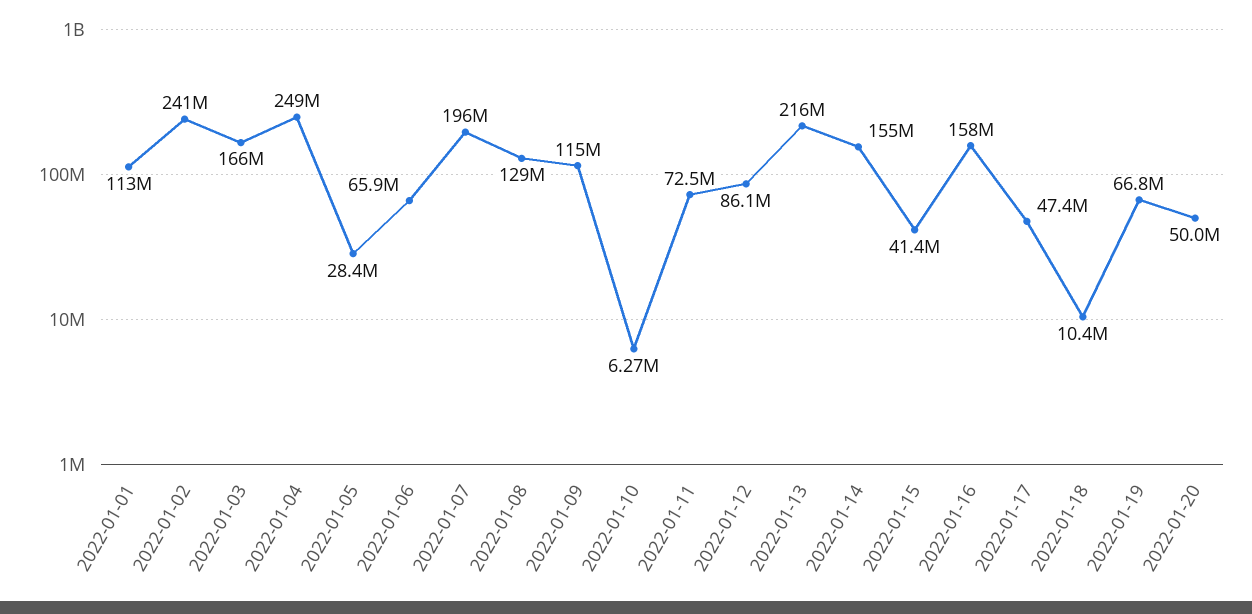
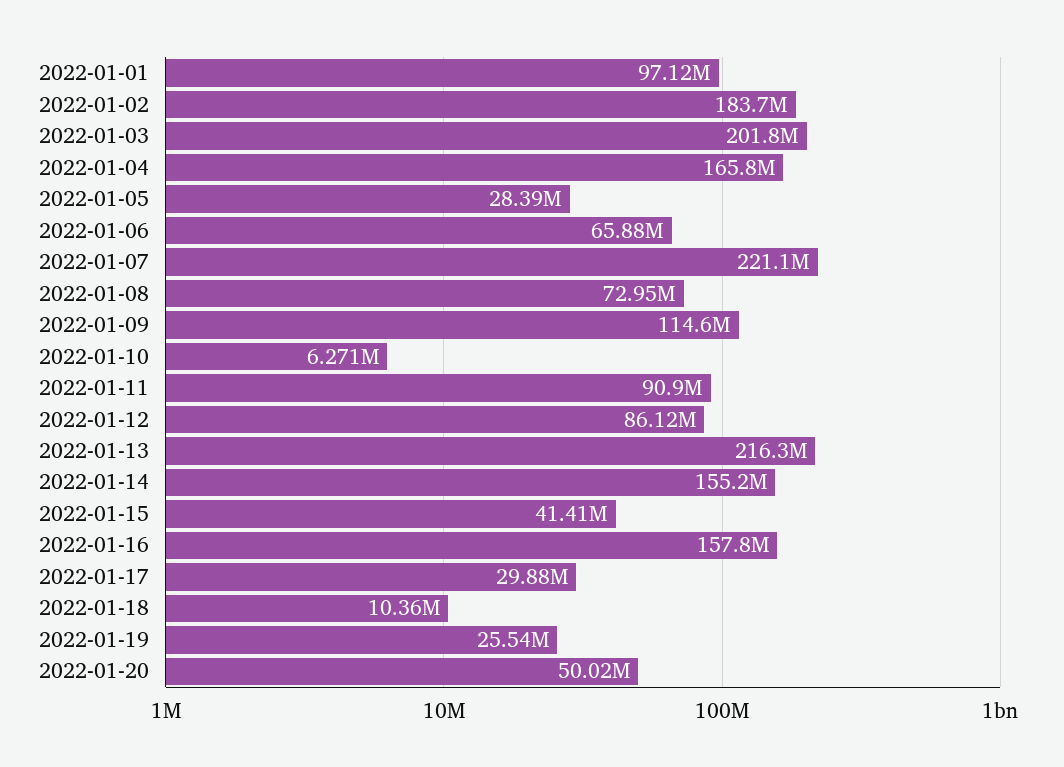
2022-01-01: 113000000 -> 97120000
2022-01-02: 241000000 -> 183700000
2022-01-03: 166000000 -> 201800000
2022-01-04: 249000000 -> 165800000
2022-01-07: 196000000 -> 221100000
2022-01-08: 129000000 -> 72950000
2022-01-11: 72500000 -> 90900000
2022-01-17: 47400000 -> 29880000
2022-01-19: 66800000 -> 25540000

